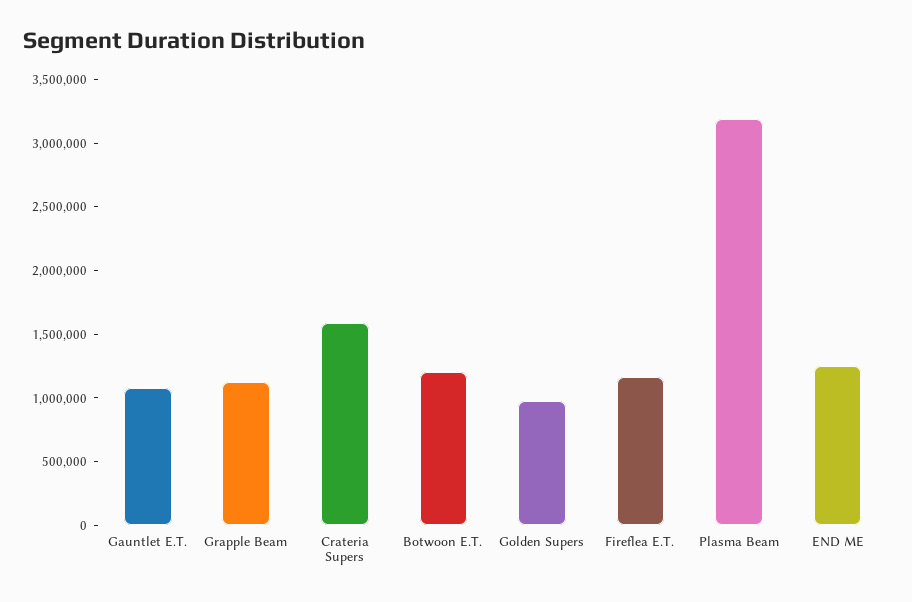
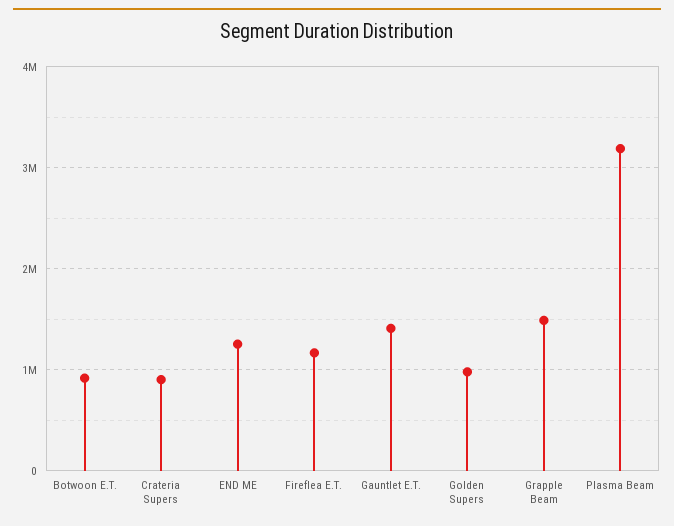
Gauntlet E.T.: 1100000 -> 1400000
Grapple Beam: 1100000 -> 1500000
Crateria Supers: 1600000 -> 900000
Botwoon E.T.: 1200000 -> 900000

